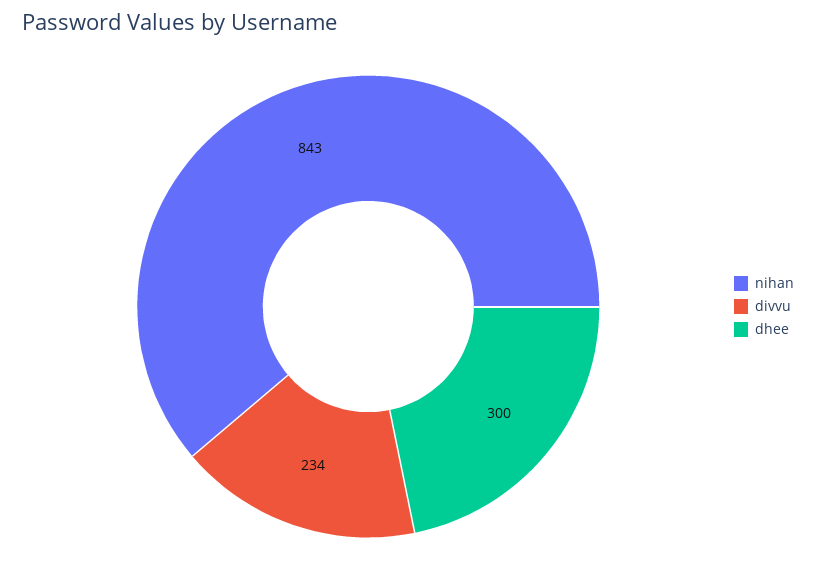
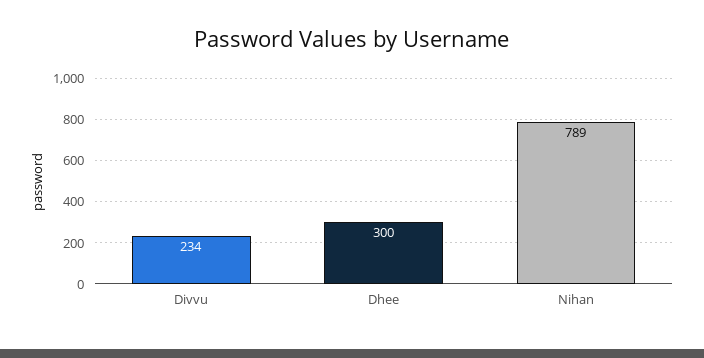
nihan: 843 -> 789

